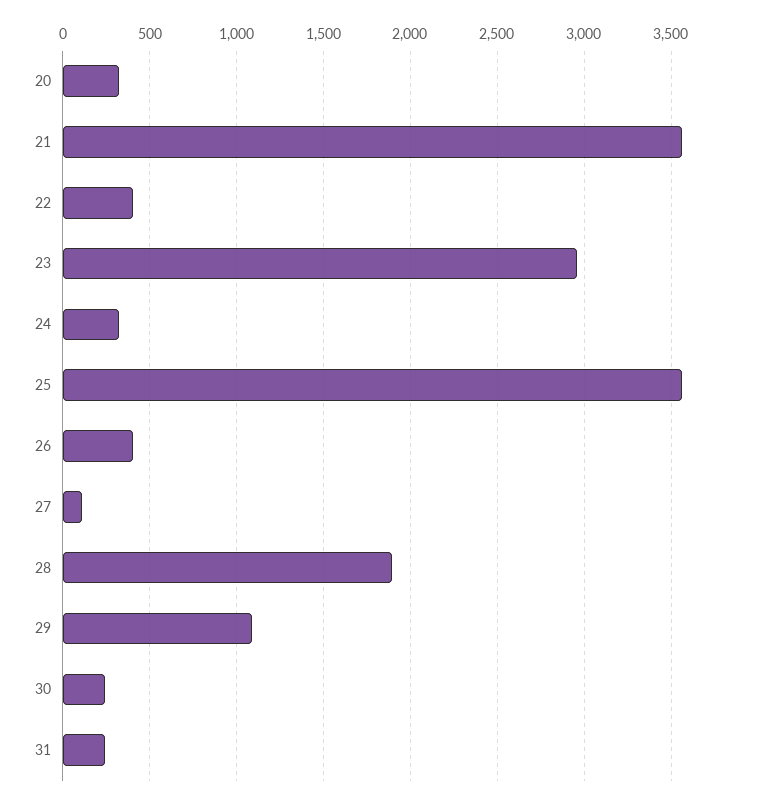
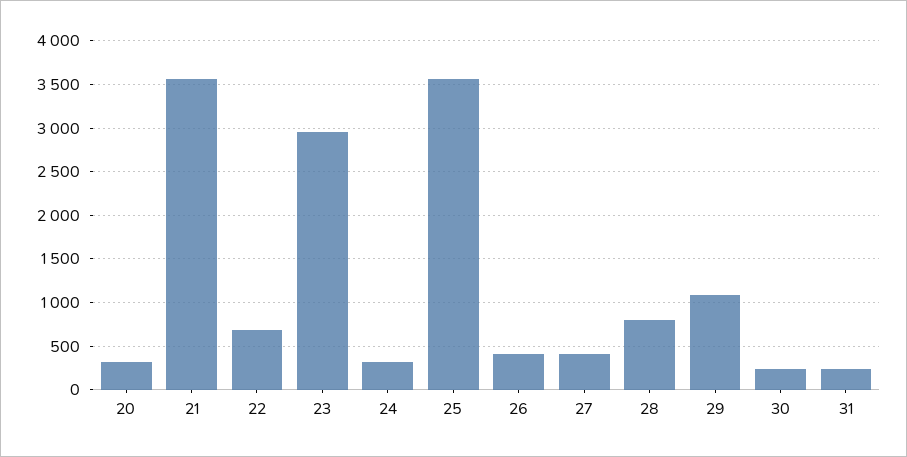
22: 400 -> 700
27: 100 -> 400
28: 1900 -> 800

